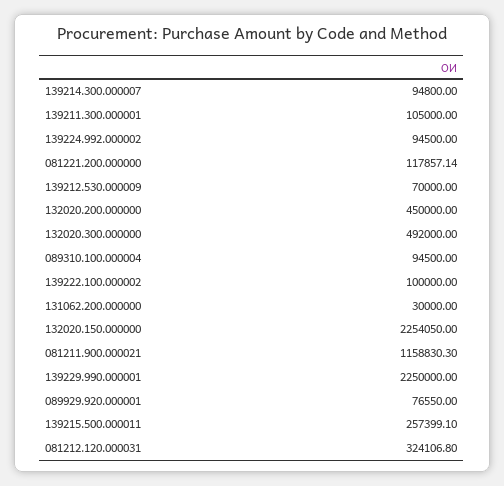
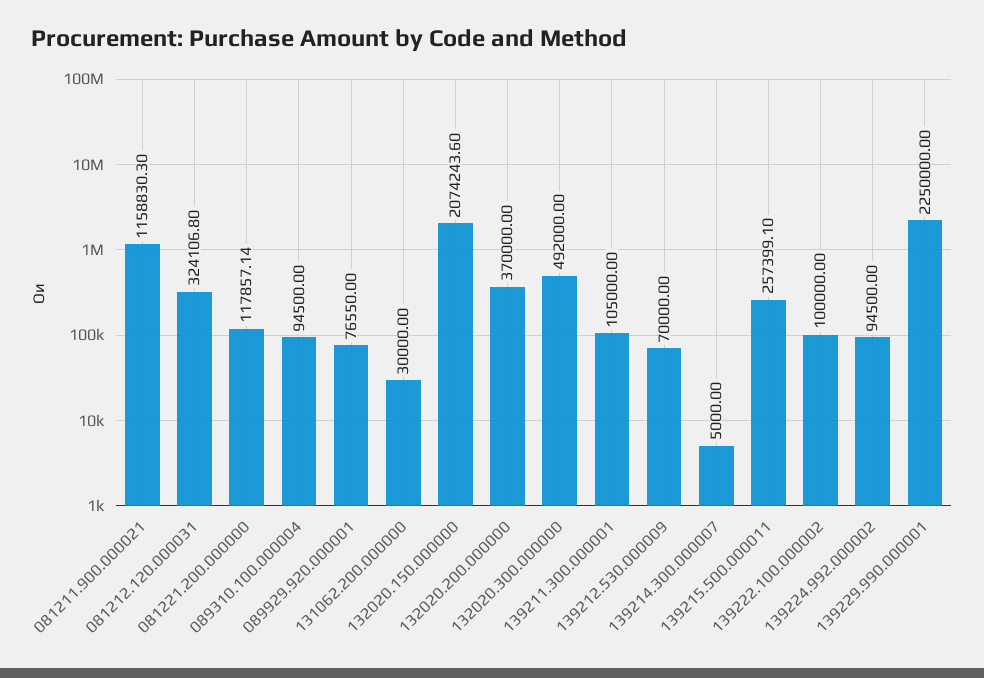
139214.300.000007: 94800 -> 5000
132020.200.000000: 450000 -> 370000
132020.150.000000: 2254050 -> 2074243.6

